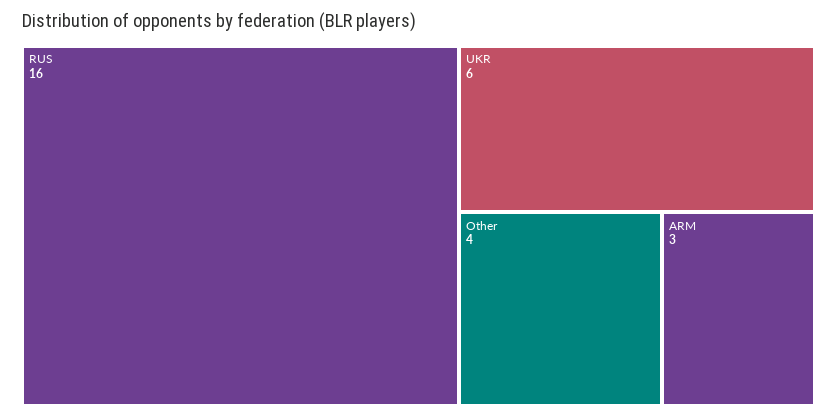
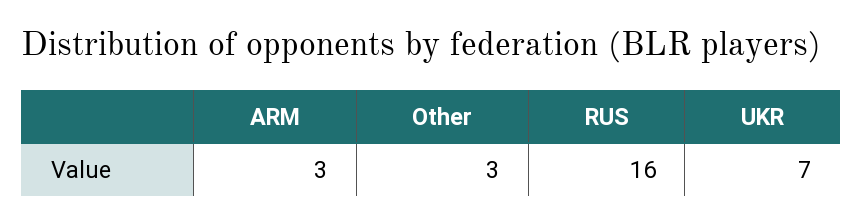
UKR: 6 -> 7
Other: 4 -> 3

